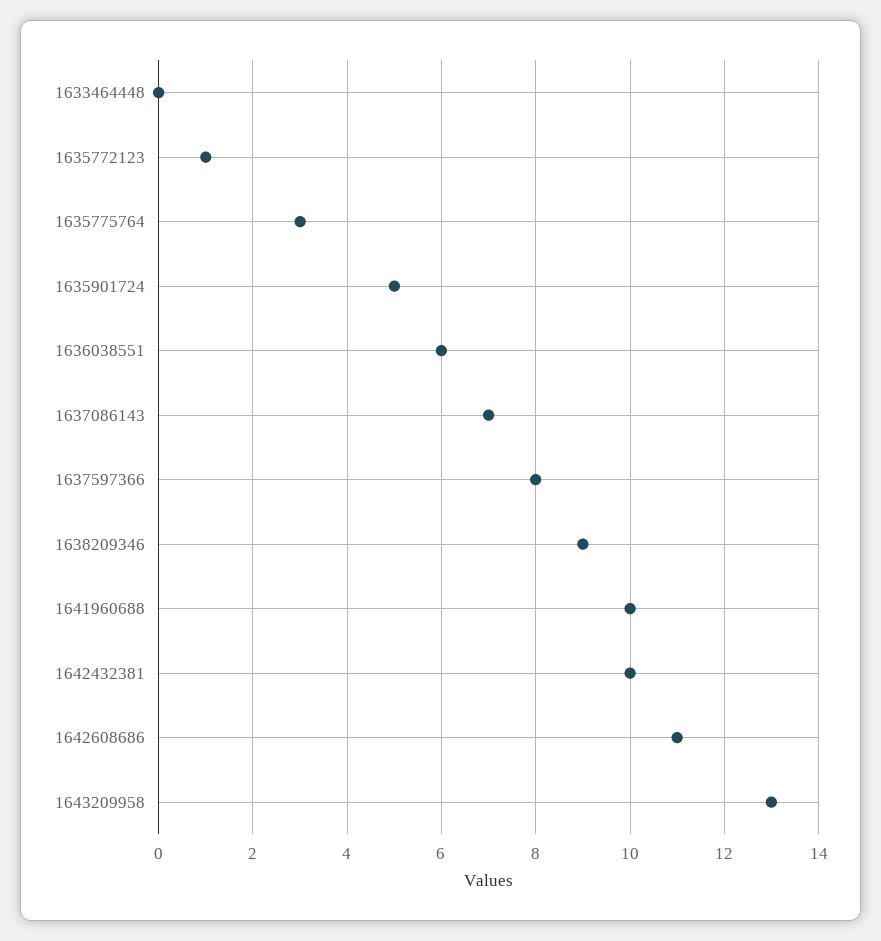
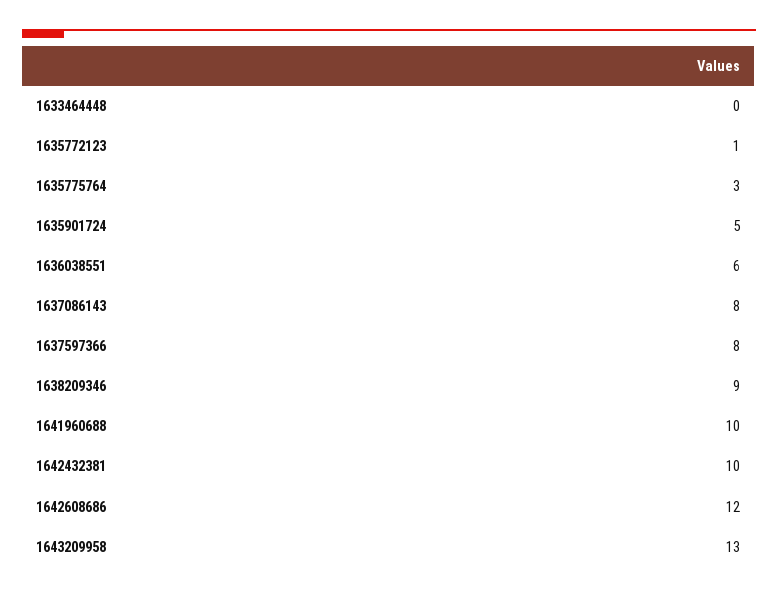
1637086143: 7 -> 8
1642608686: 11 -> 12

